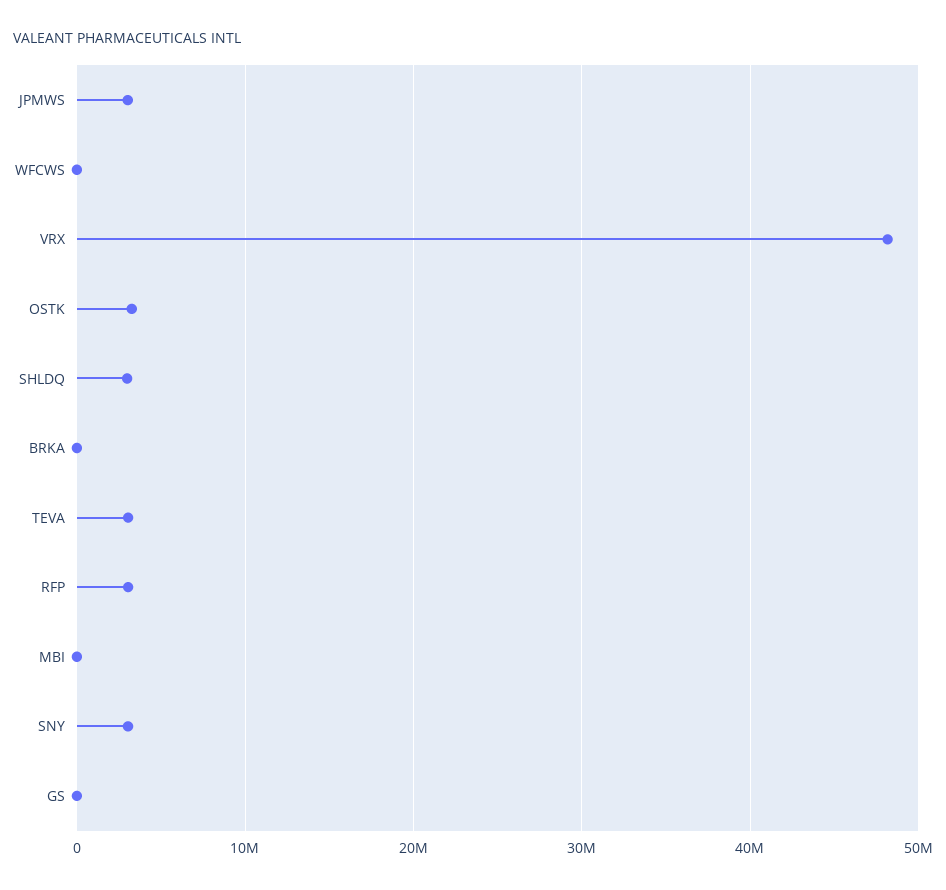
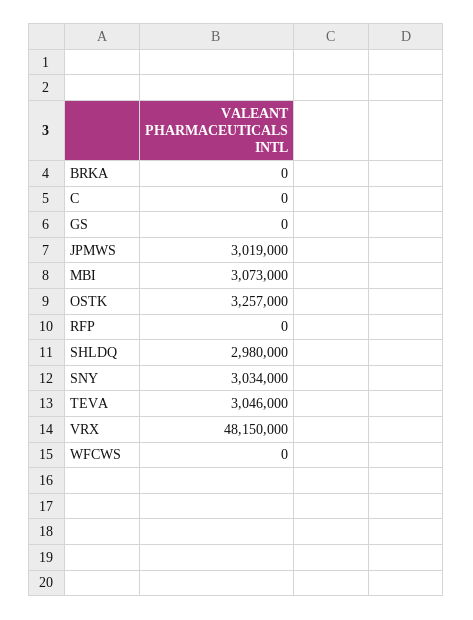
RFP: 3000000 -> 0
MBI: 0 -> 3073000
C: none -> 0

